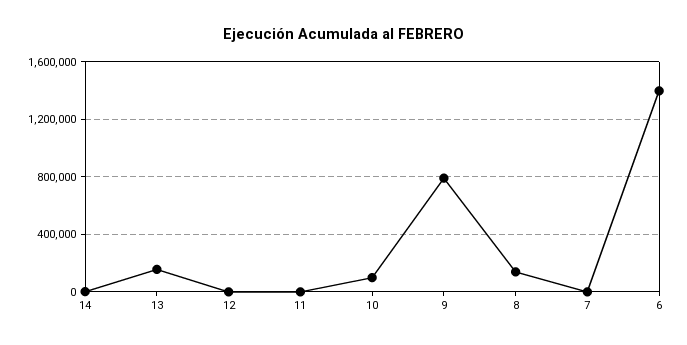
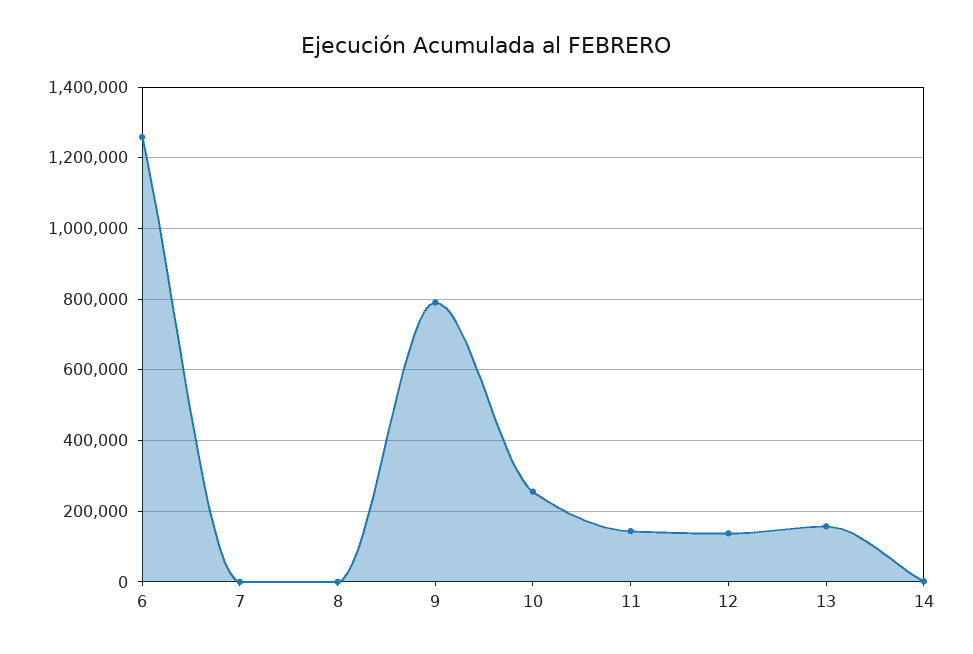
12: 0 -> 140000
11: 0 -> 140000
10: 100000 -> 260000
8: 150000 -> 0
6: 1400000 -> 1260000

